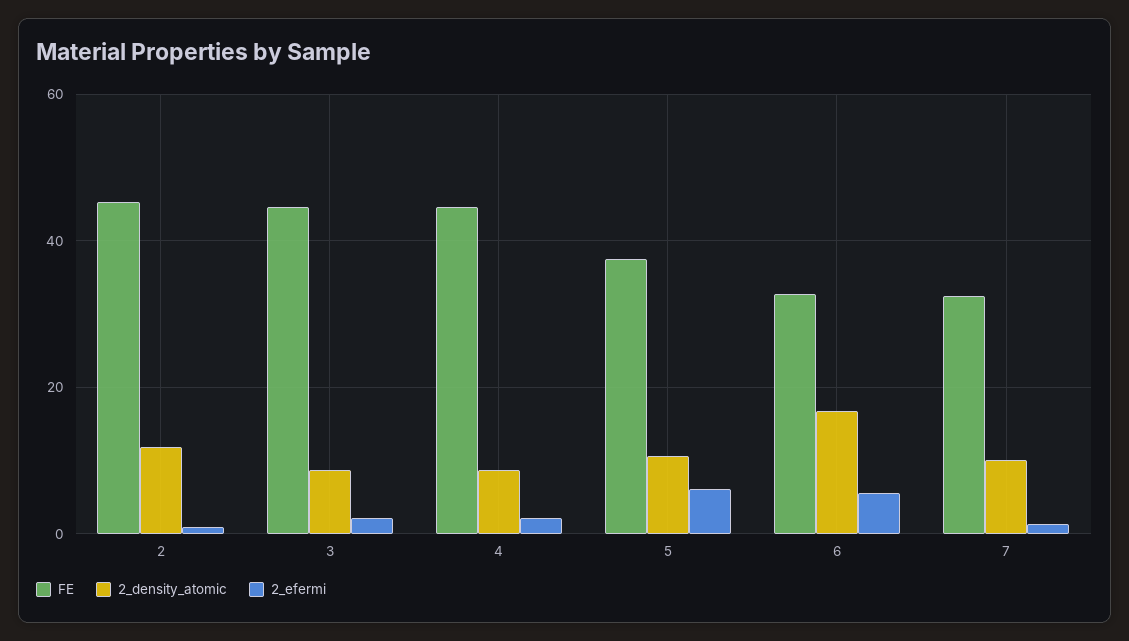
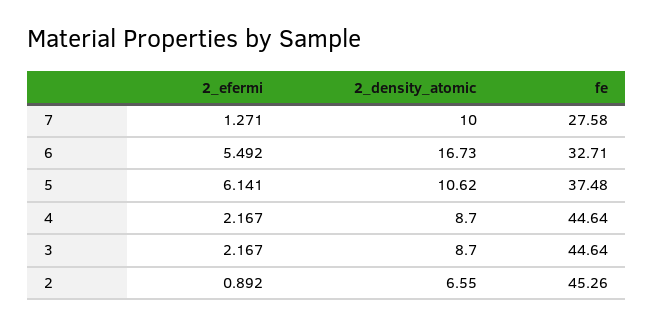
2_density_atomic, 2: 12 -> 6.55
FE, 7: 32 -> 27.58

